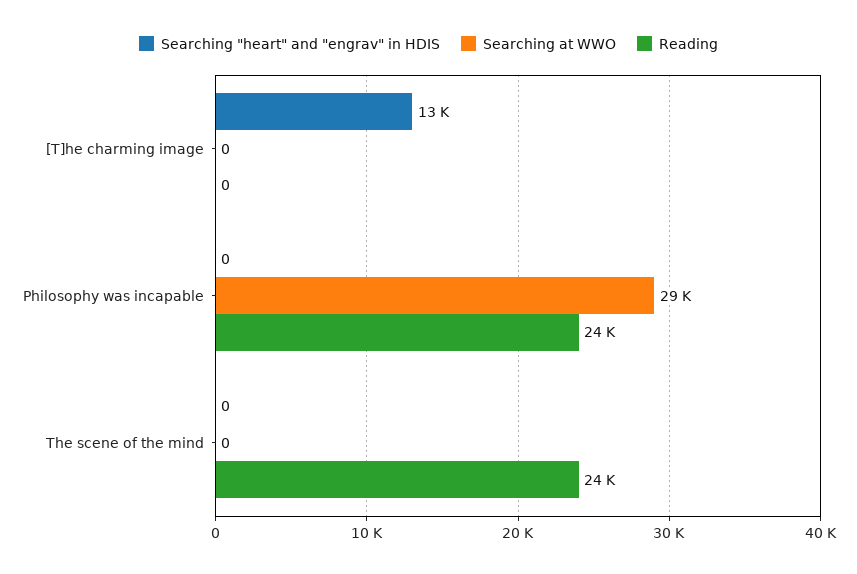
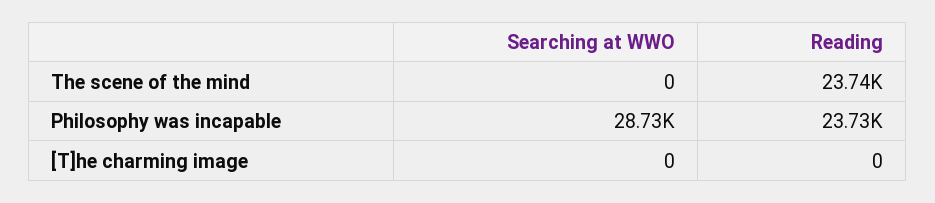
Searching "heart" and "engrav" in HDIS, [T]he charming image: 13000 -> none
Searching "heart" and "engrav" in HDIS, Philosophy was incapable: 0 -> none
Searching "heart" and "engrav" in HDIS, The scene of the mind: 0 -> none

